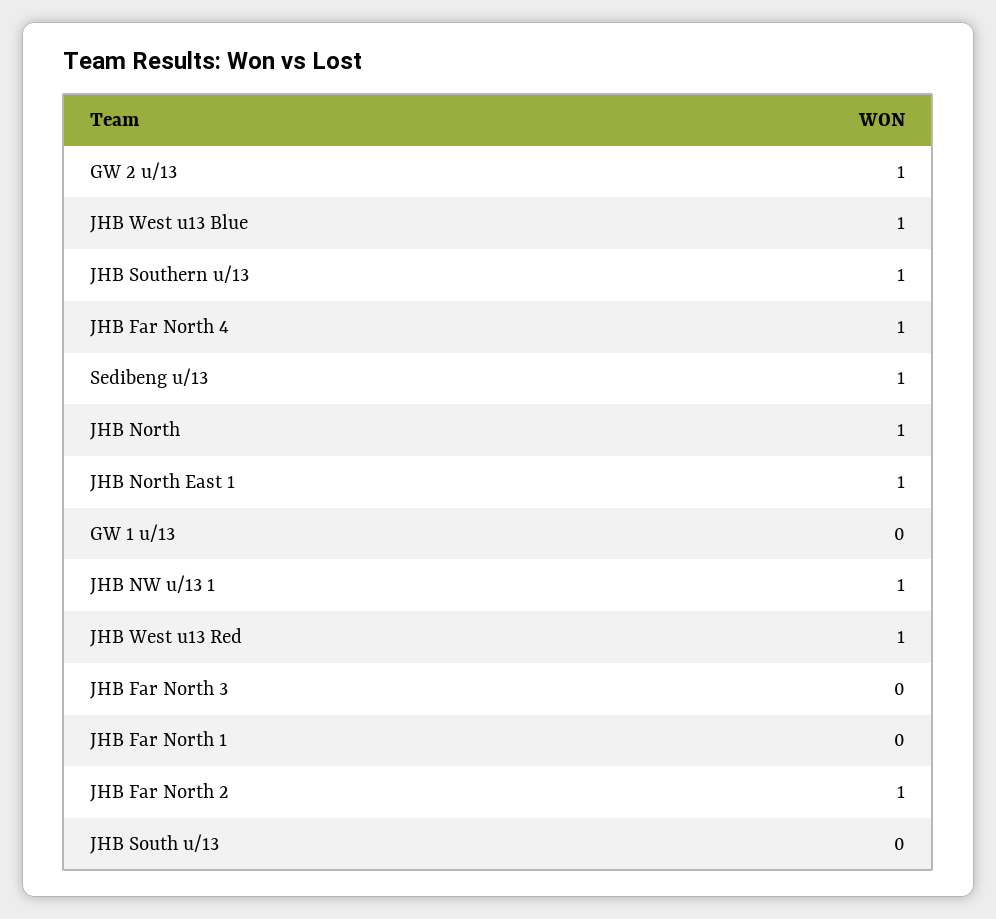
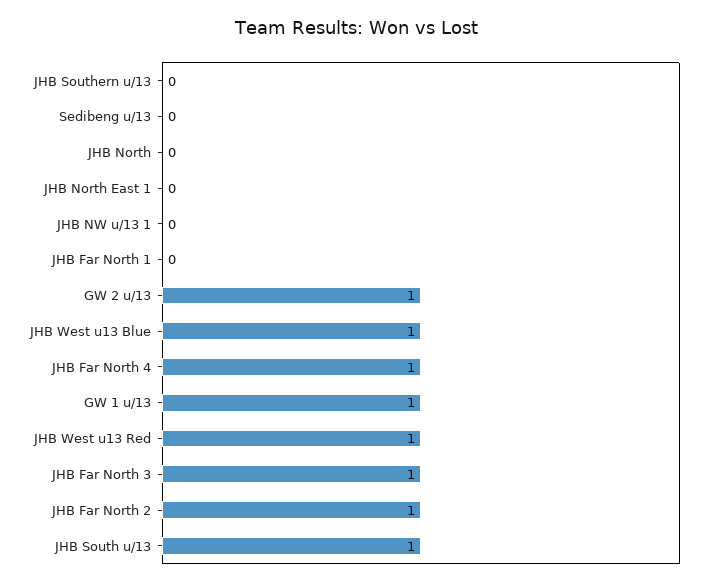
JHB Southern u/13: 1 -> 0
Sedibeng u/13: 1 -> 0
JHB North: 1 -> 0
JHB North East 1: 1 -> 0
GW 1 u/13: 0 -> 1
JHB NW u/13 1: 1 -> 0
JHB Far North 3: 0 -> 1
JHB South u/13: 0 -> 1

